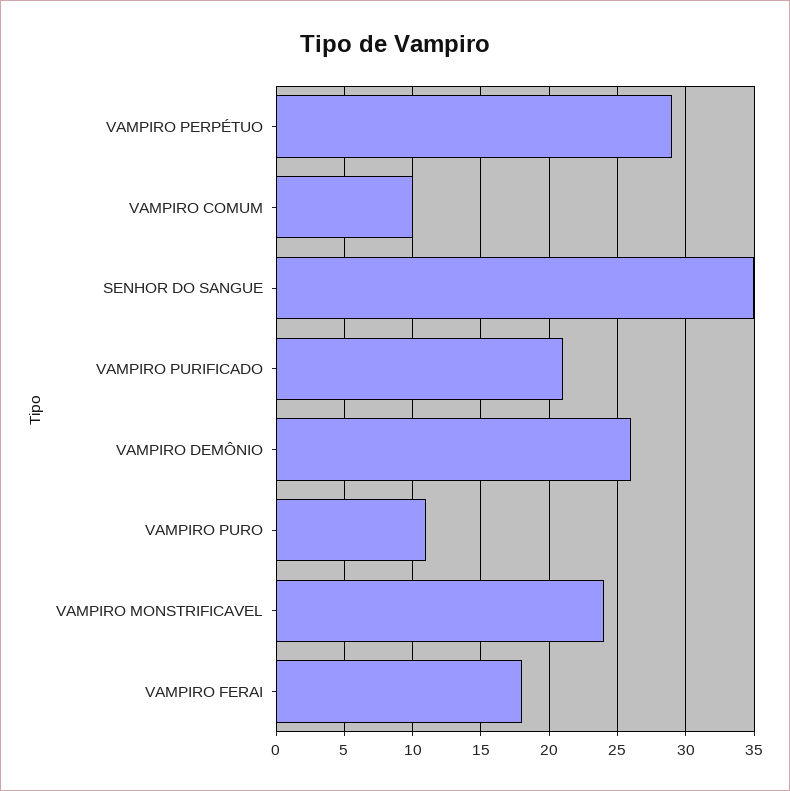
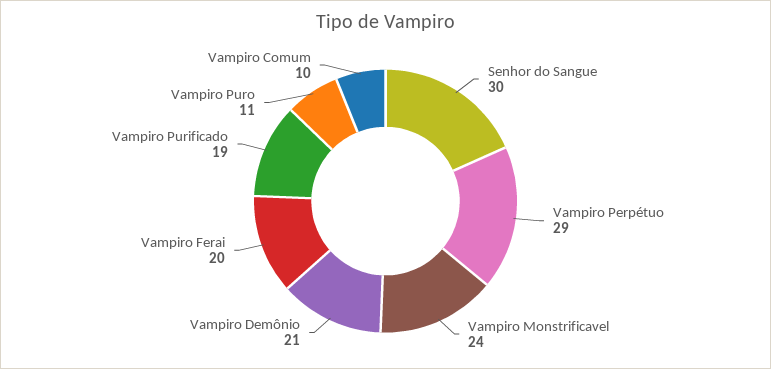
SENHOR DO SANGUE: 35 -> 30
VAMPIRO PURIFICADO: 21 -> 19
VAMPIRO DEMÔNIO: 26 -> 21
VAMPIRO FERAI: 18 -> 20

